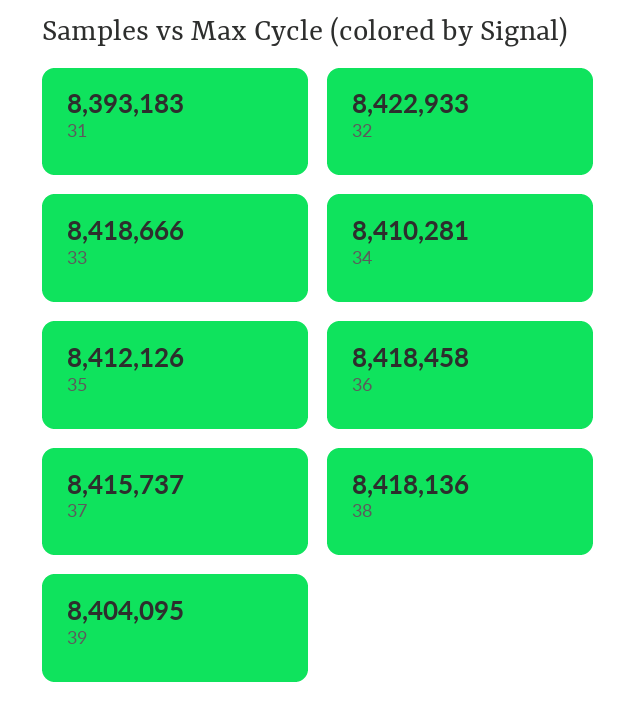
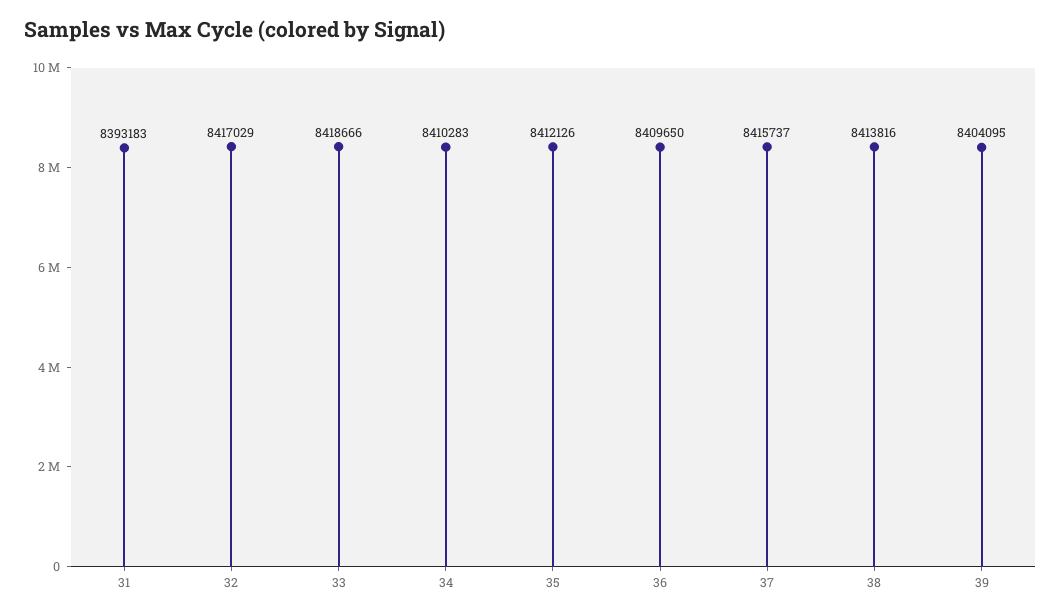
32: 8422933 -> 8417029
34: 8410281 -> 8410283
36: 8418458 -> 8409650
38: 8418136 -> 8413816

